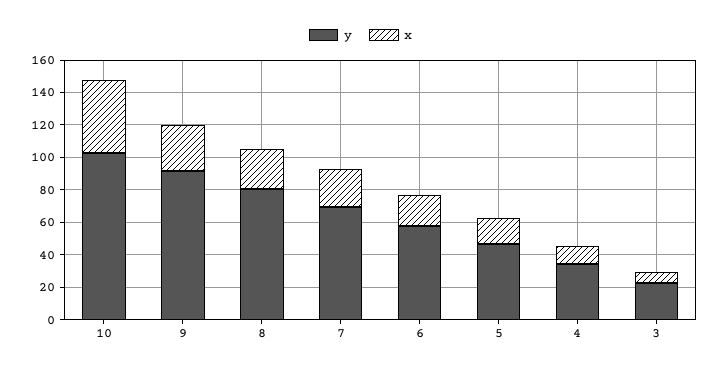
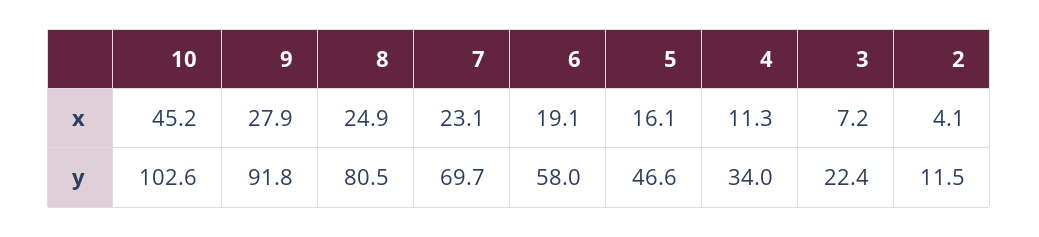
x, 2: none -> 4.1
y, 2: none -> 11.5

